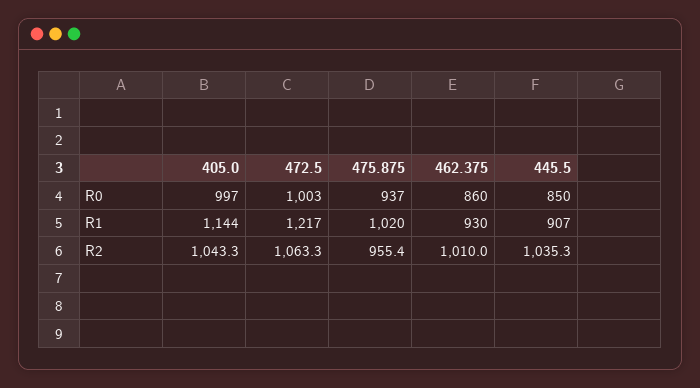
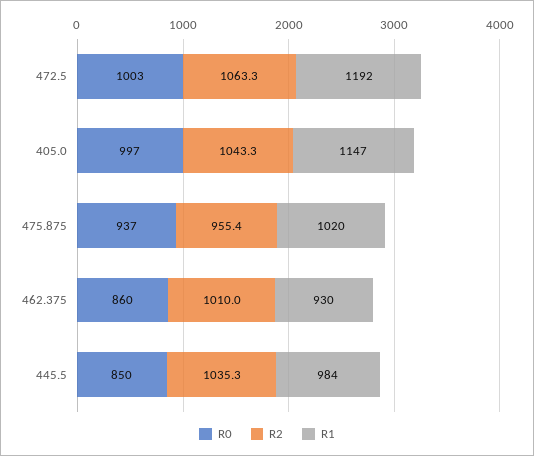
R1, 405.0: 1144 -> 1147
R1, 472.5: 1217 -> 1192
R1, 445.5: 907 -> 984

